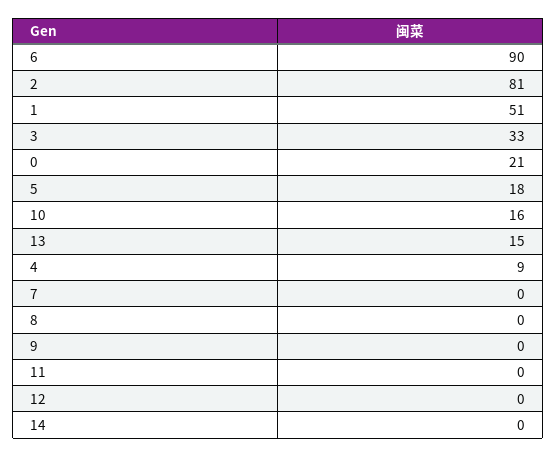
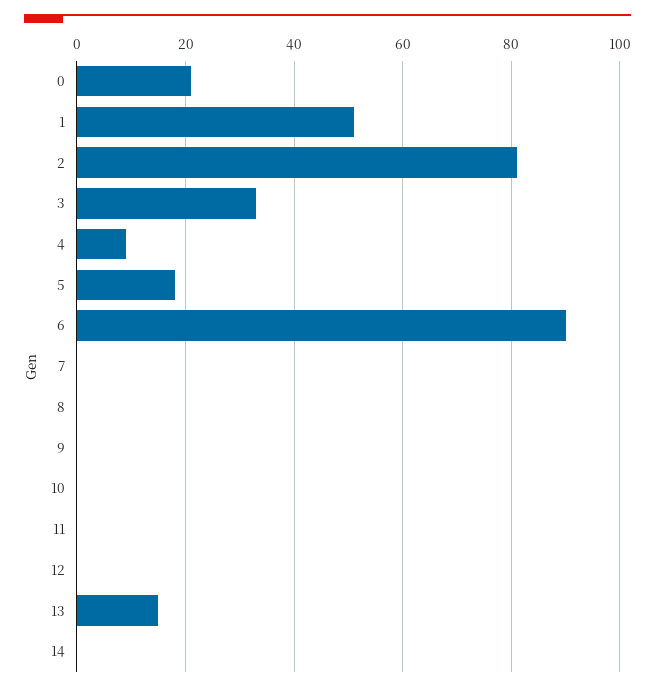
10: 16 -> 0

